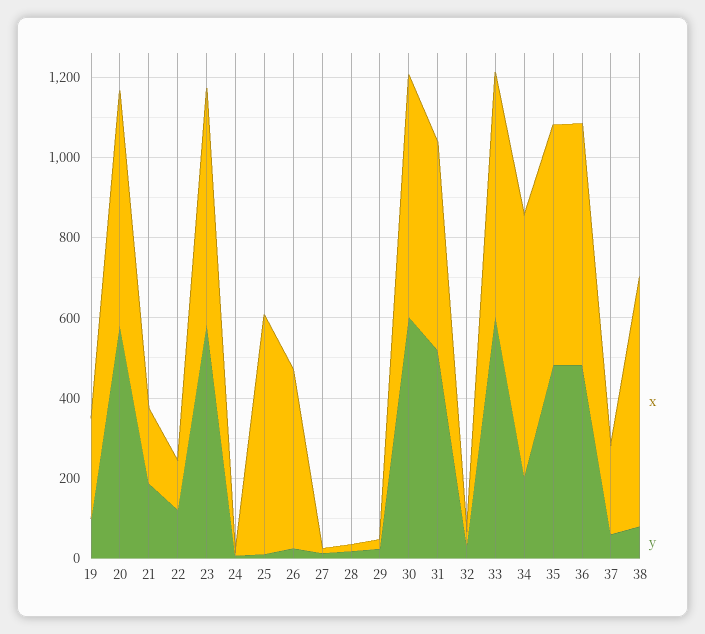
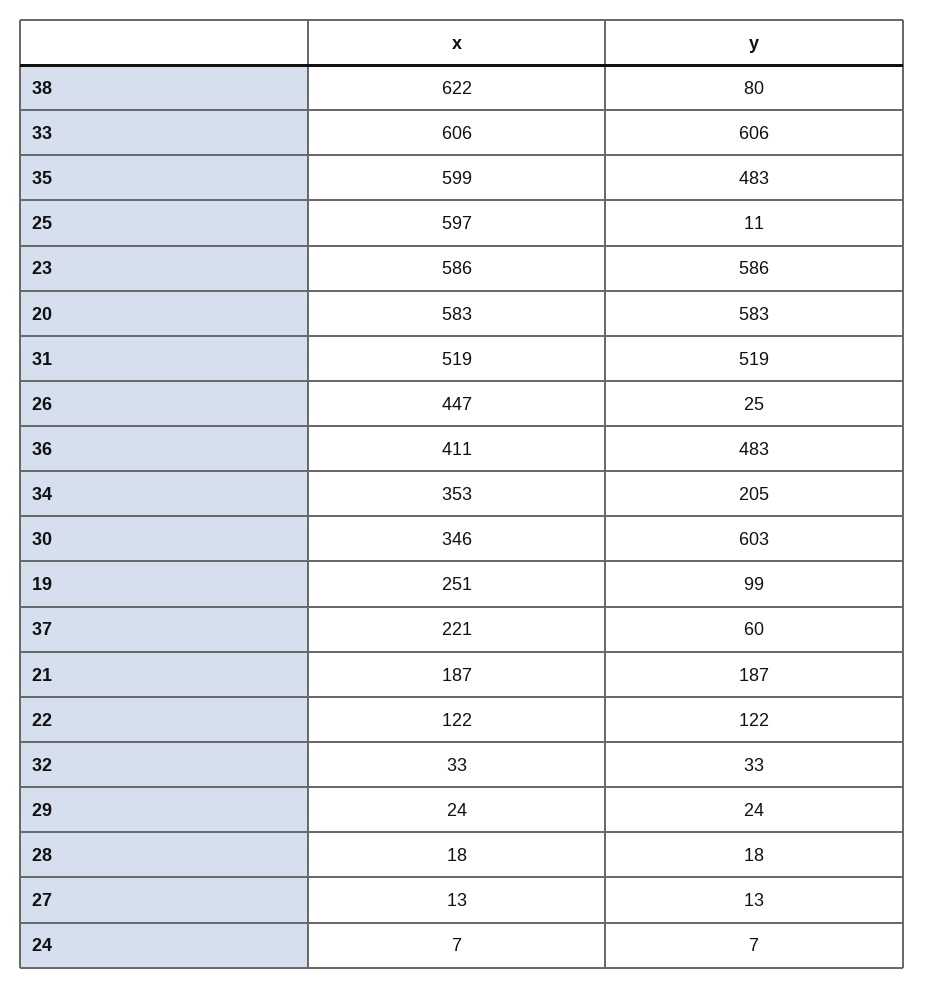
x, 30: 600 -> 346
x, 34: 650 -> 353
x, 36: 600 -> 411

